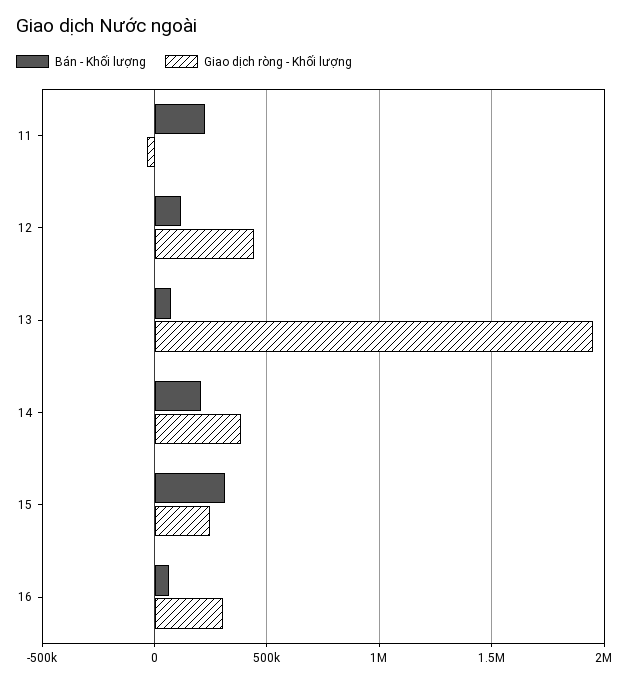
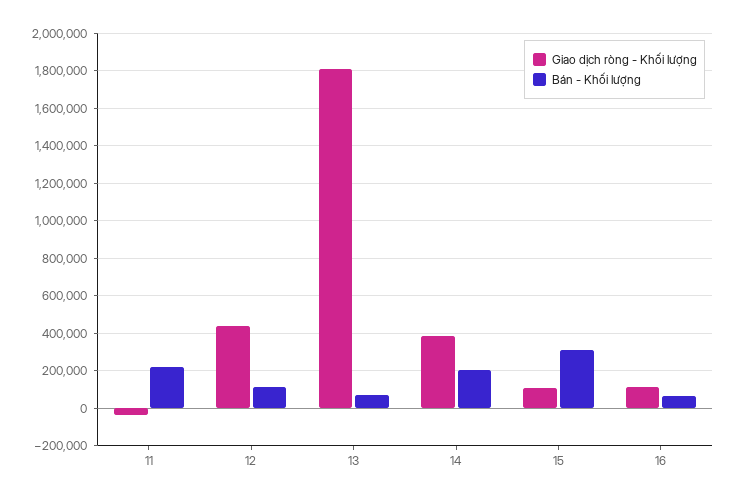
Giao dịch ròng - Khối lượng, 13: 1950000 -> 1800000
Giao dịch ròng - Khối lượng, 15: 250000 -> 100000
Giao dịch ròng - Khối lượng, 16: 300000 -> 100000

